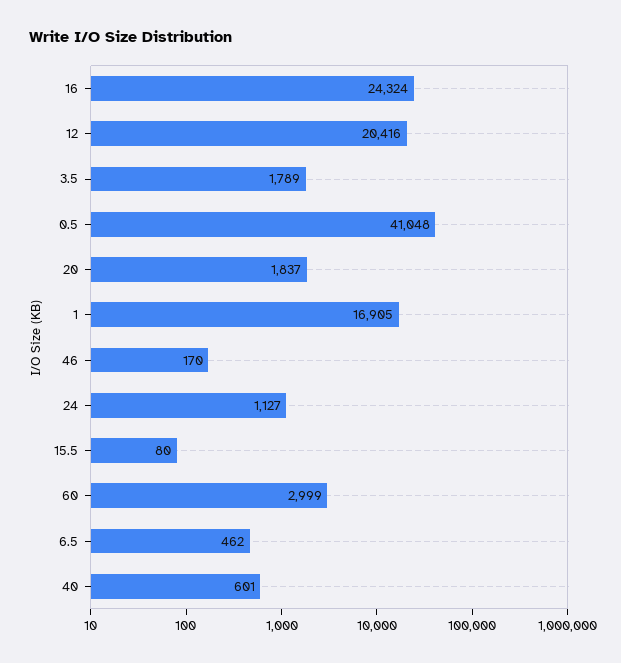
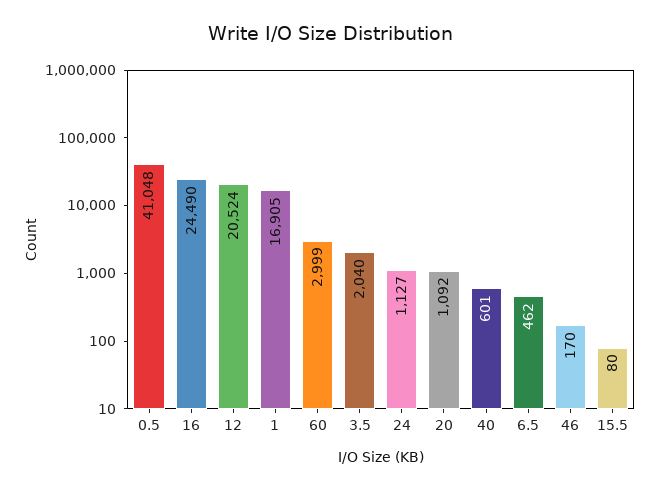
16: 24324 -> 24490
12: 20416 -> 20524
3.5: 1789 -> 2040
20: 1837 -> 1092

